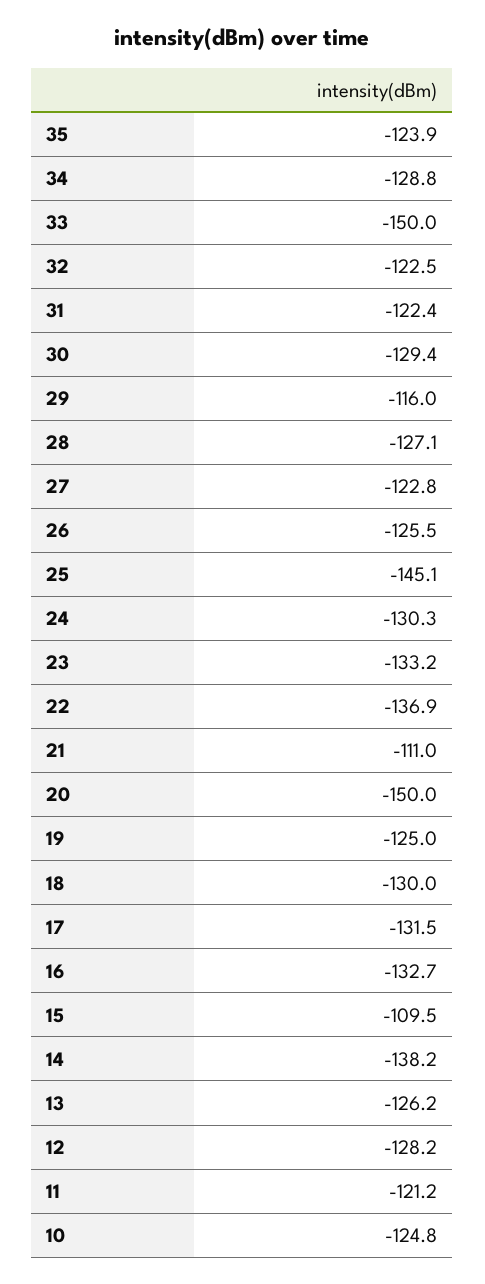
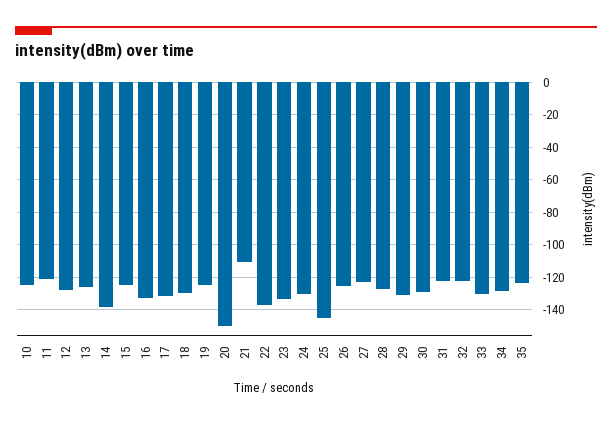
33: -150 -> -130
29: -116 -> -130
15: -109.5 -> -125

